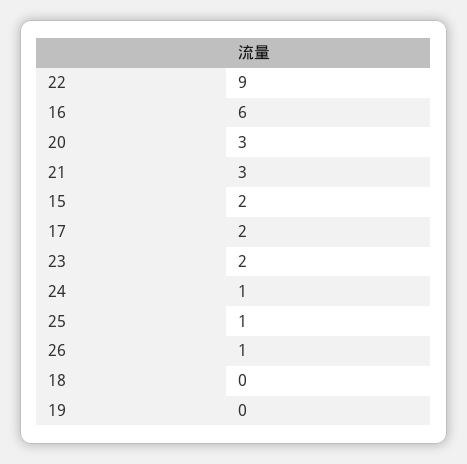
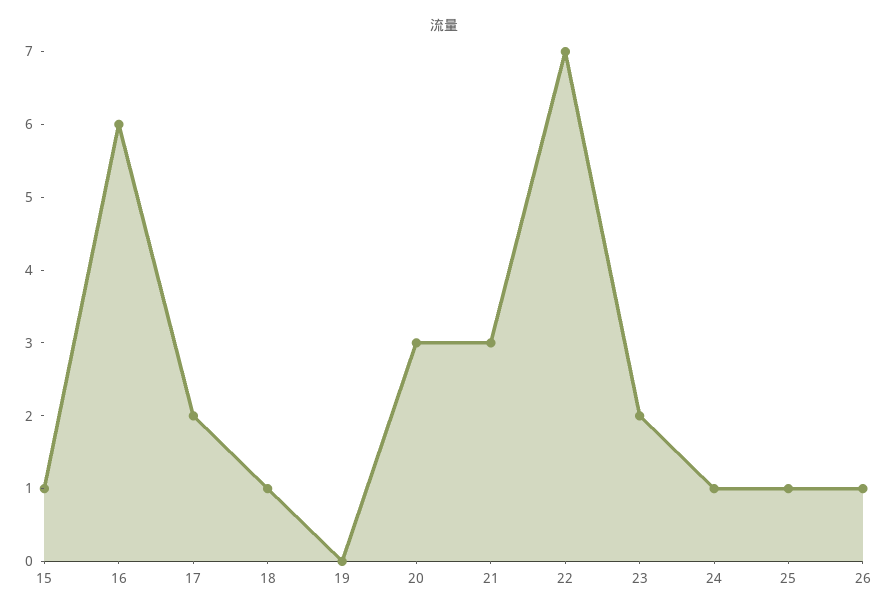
22: 9 -> 7
15: 2 -> 1
18: 0 -> 1

